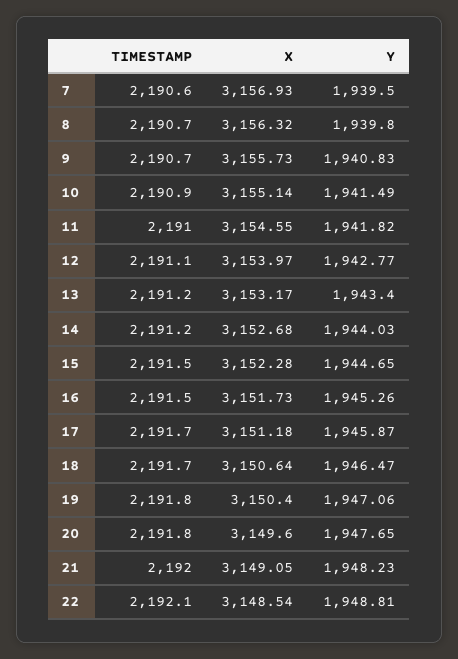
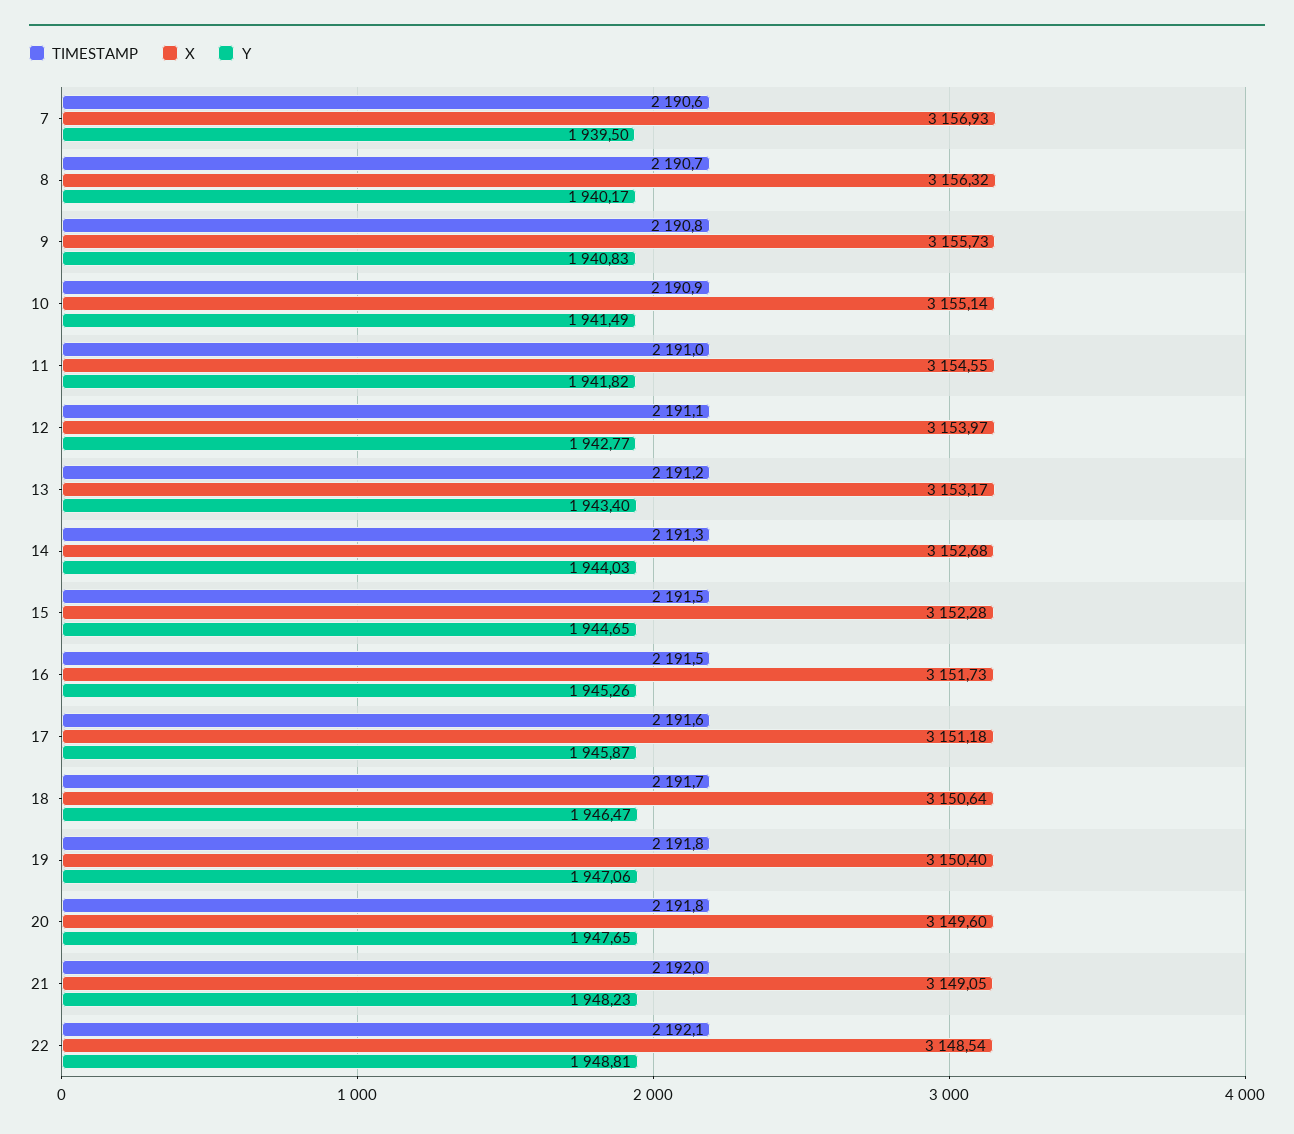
Y, 8: 1939.8 -> 1940.17
TIMESTAMP, 9: 2190.7 -> 2190.8
TIMESTAMP, 14: 2191.2 -> 2191.3
TIMESTAMP, 17: 2191.7 -> 2191.6

